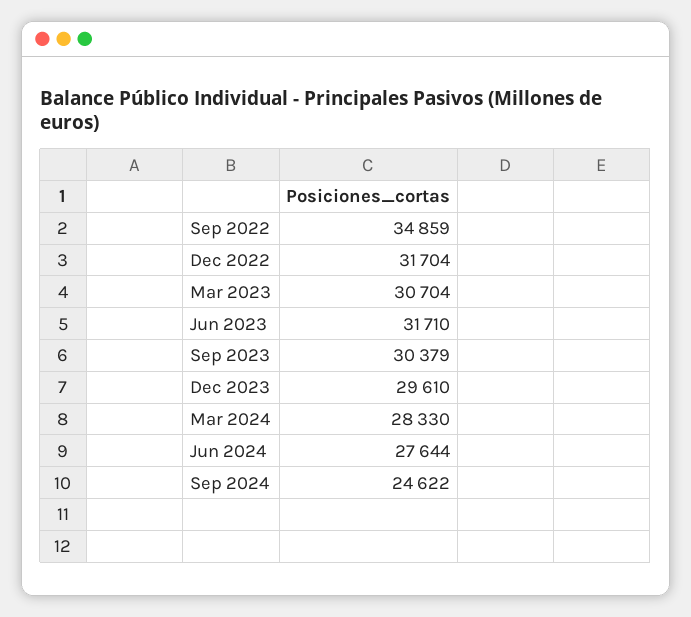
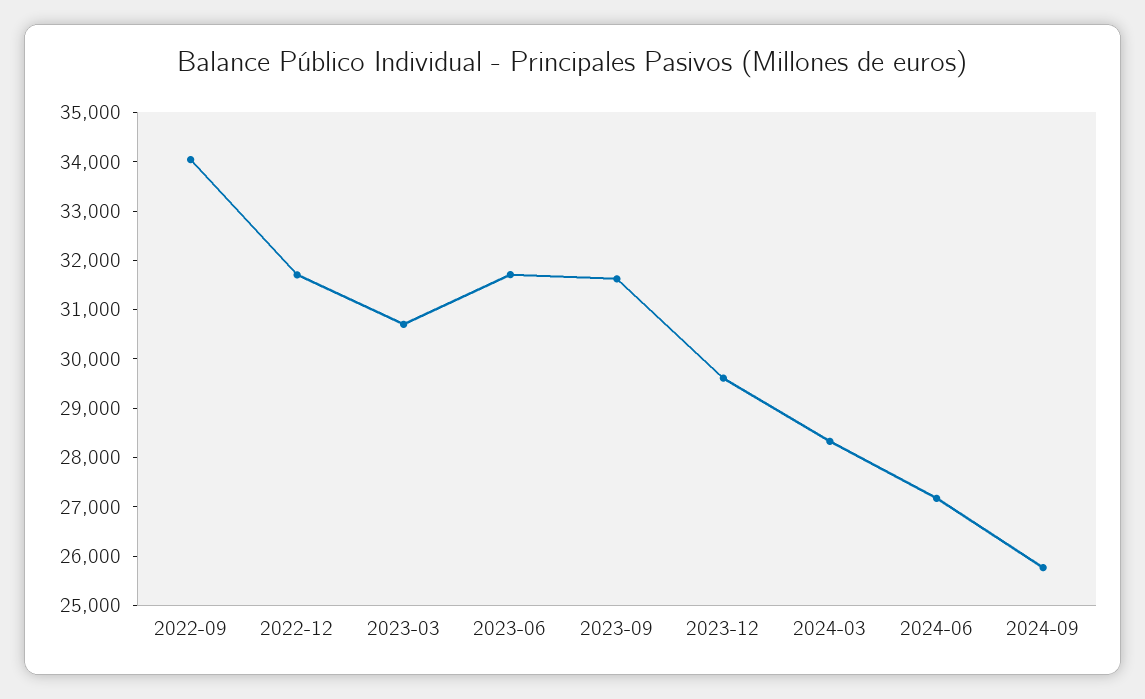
Sep 2022: 34859 -> 34000
Sep 2023: 30379 -> 31600
Jun 2024: 27644 -> 27200
Sep 2024: 24622 -> 25800

